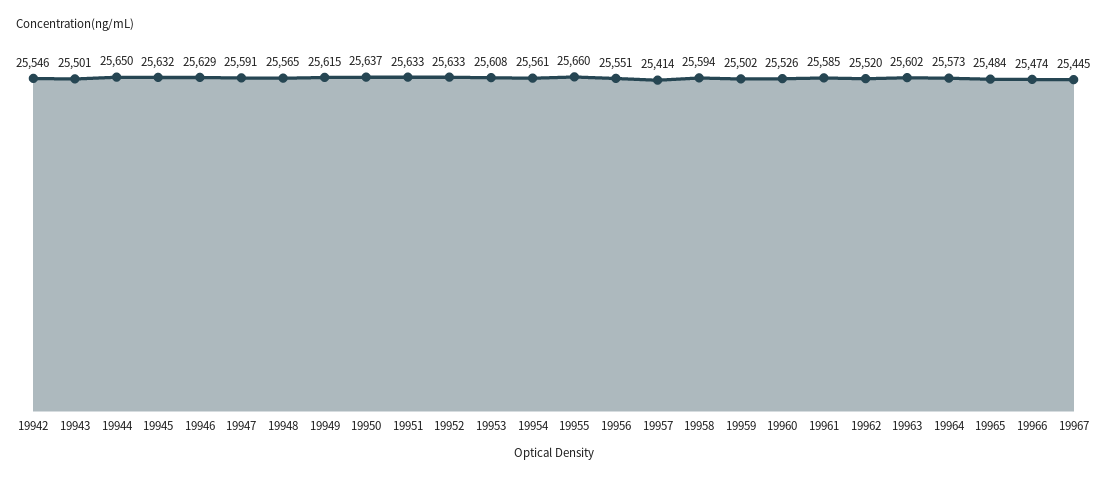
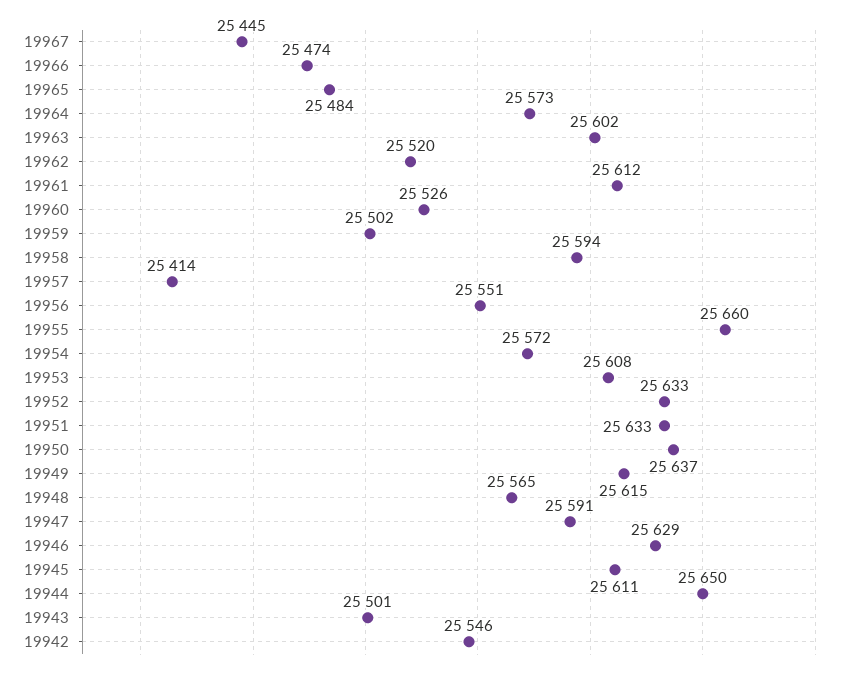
19945: 25632 -> 25611
19954: 25561 -> 25572
19961: 25585 -> 25612

